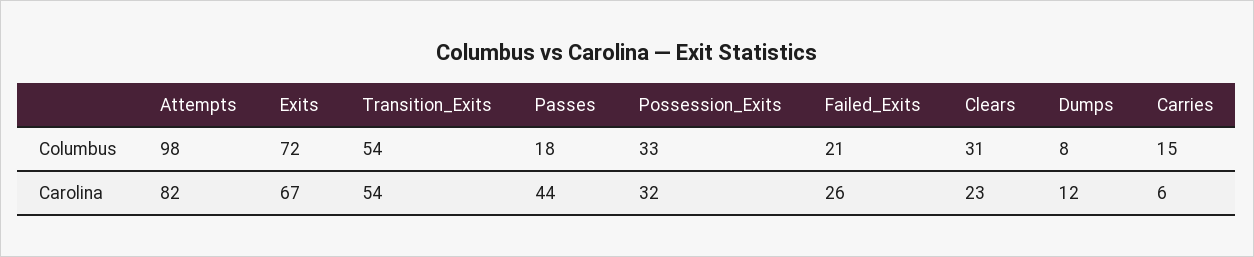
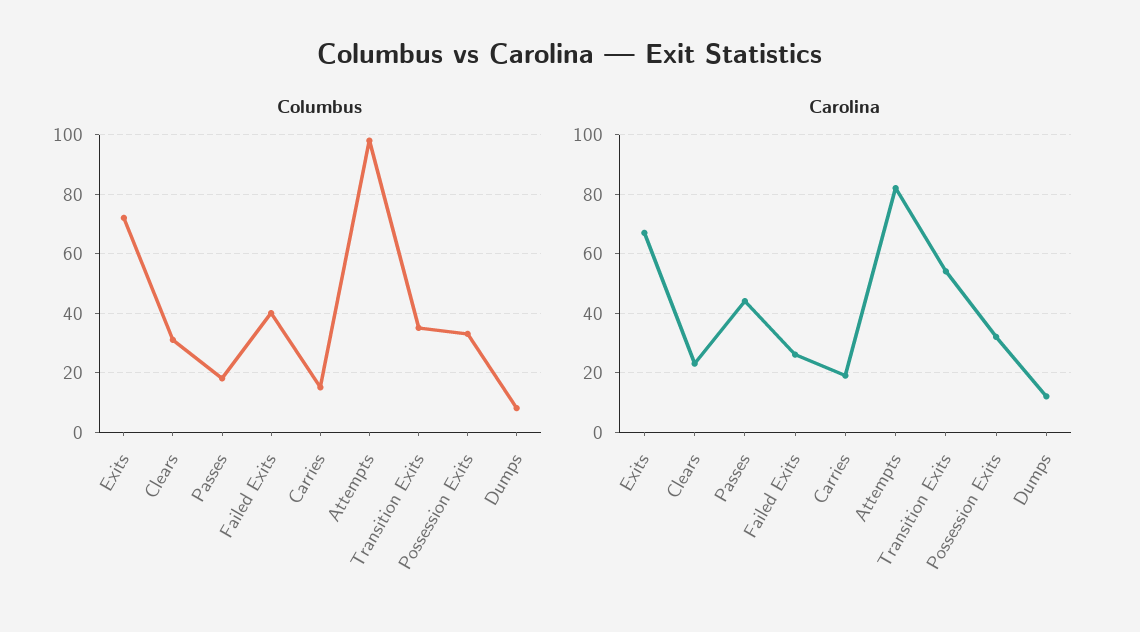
Columbus, Transition_Exits: 54 -> 35
Columbus, Failed_Exits: 21 -> 40
Carolina, Carries: 6 -> 20

